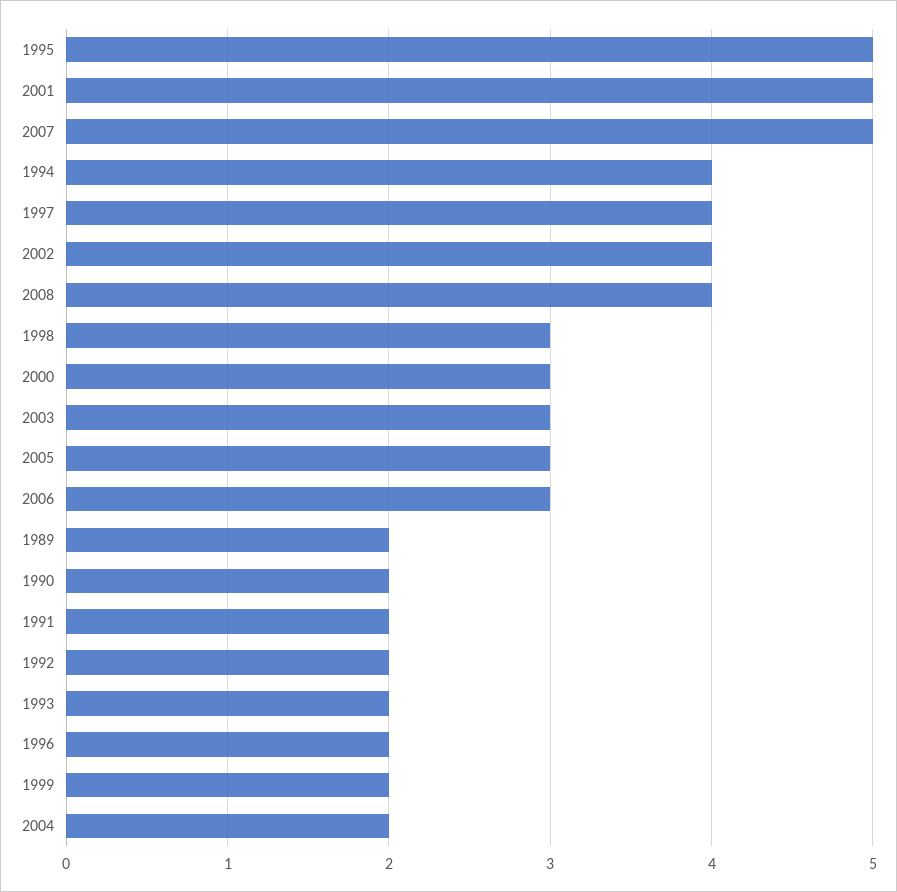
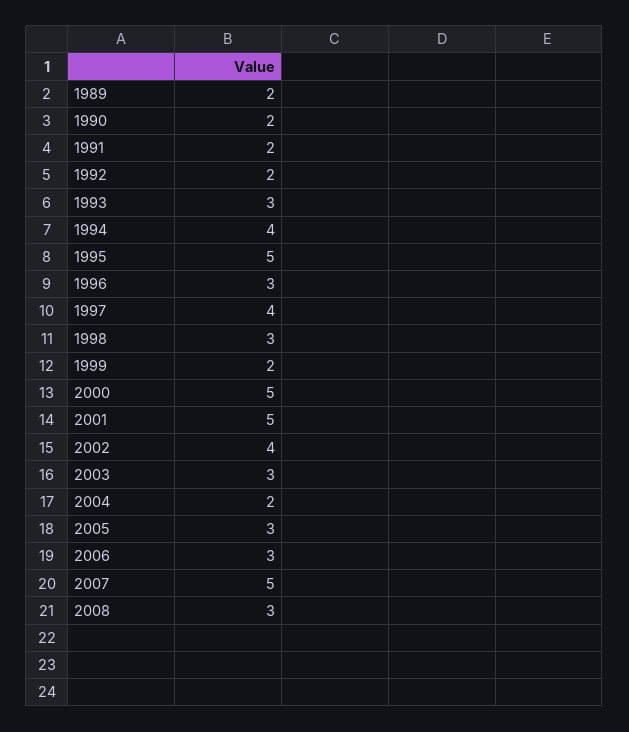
2008: 4 -> 3
2000: 3 -> 5
1993: 2 -> 3
1996: 2 -> 3

